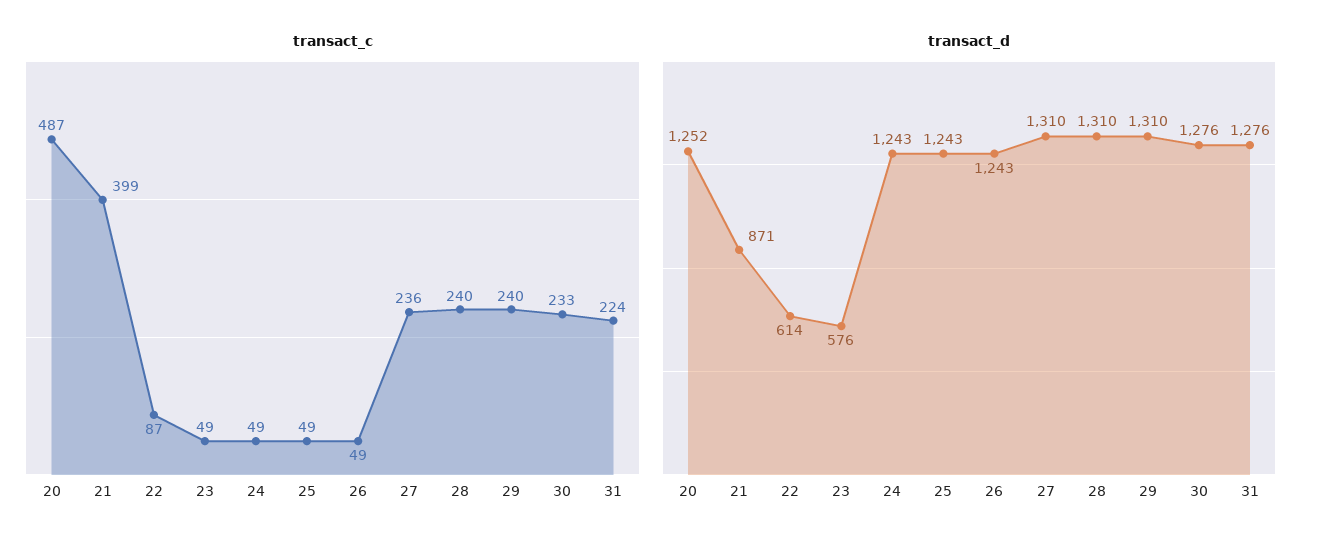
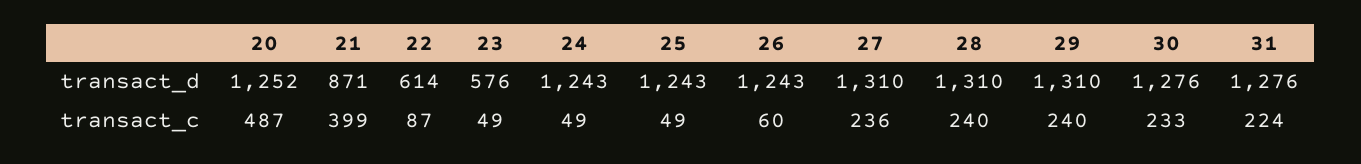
transact_c, 26: 49 -> 60

